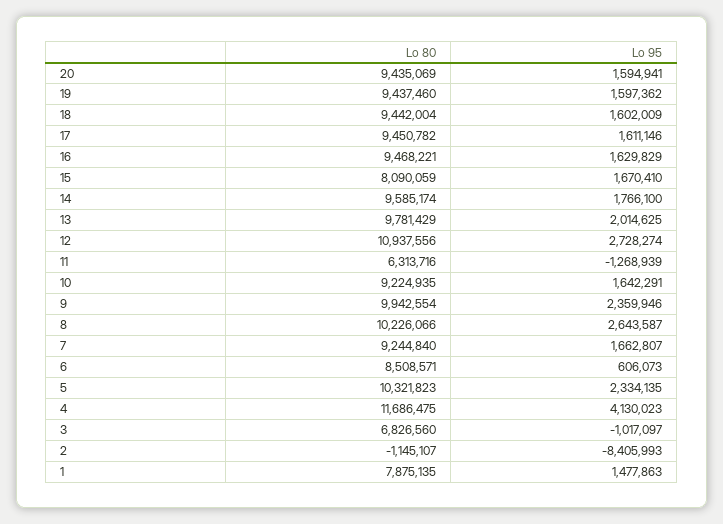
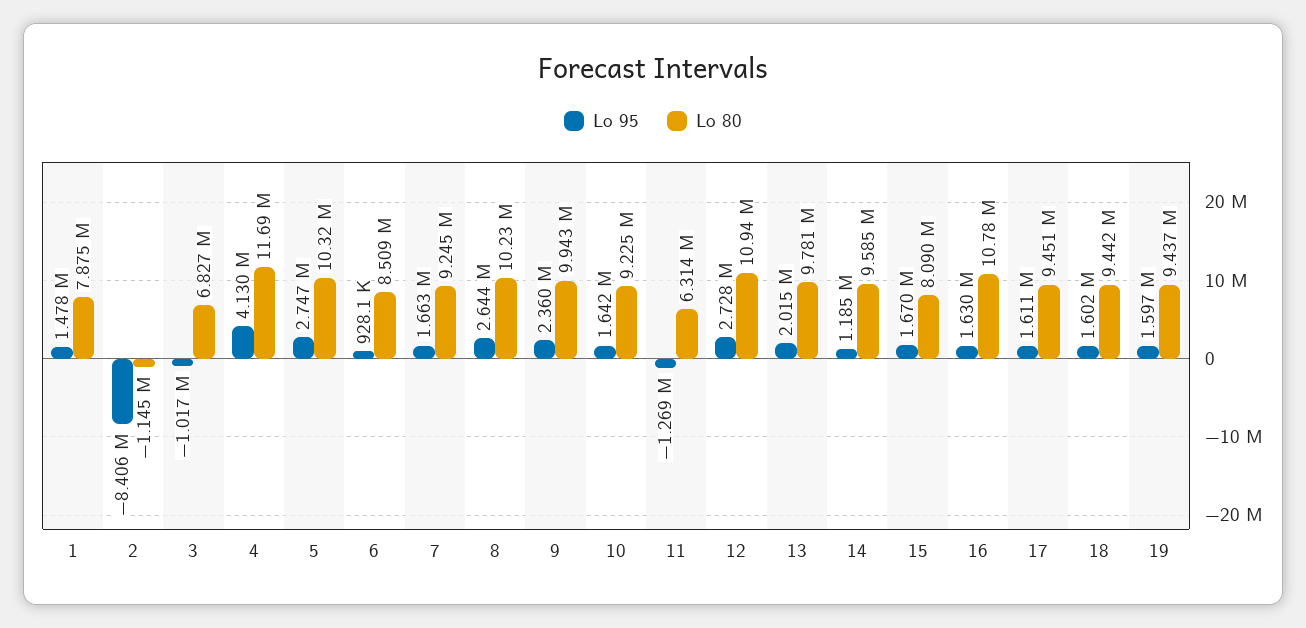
Lo 80, 20: 9435069 -> none
Lo 95, 20: 1594941 -> none
Lo 80, 16: 9468221 -> 10780000
Lo 95, 14: 1766100 -> 1185000
Lo 95, 6: 606073 -> 928100
Lo 95, 5: 2334135 -> 2747000

